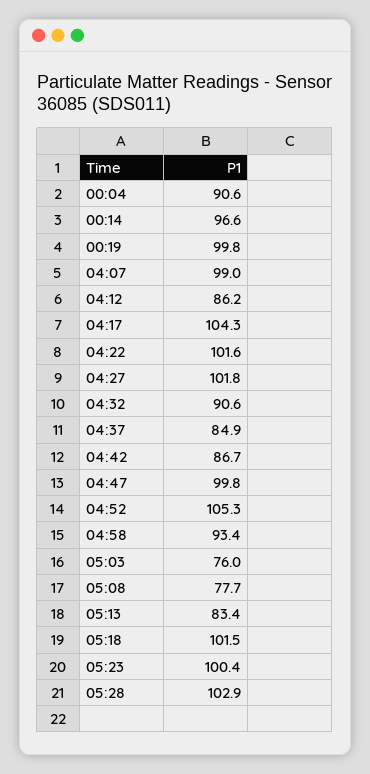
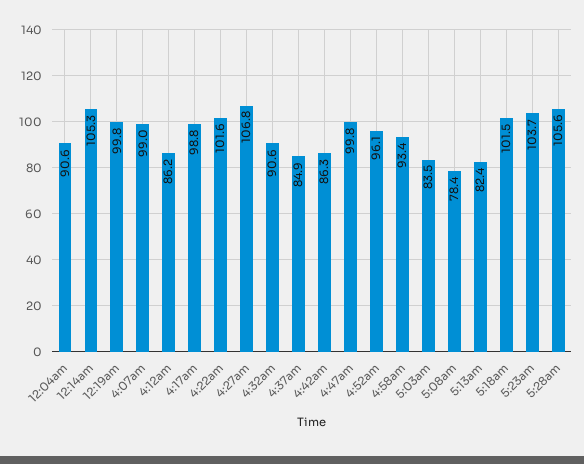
00:14: 96.6 -> 105.3
04:17: 104.3 -> 98.8
04:27: 101.8 -> 106.8
04:42: 86.7 -> 86.3
04:52: 105.3 -> 96.1
05:03: 76 -> 83.5
05:08: 77.7 -> 78.4
05:13: 83.4 -> 82.4
05:23: 100.4 -> 103.7
05:28: 102.9 -> 105.6

